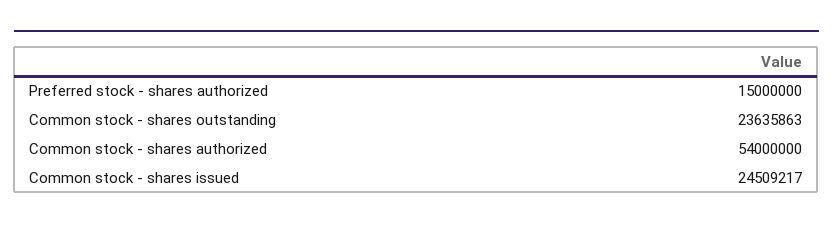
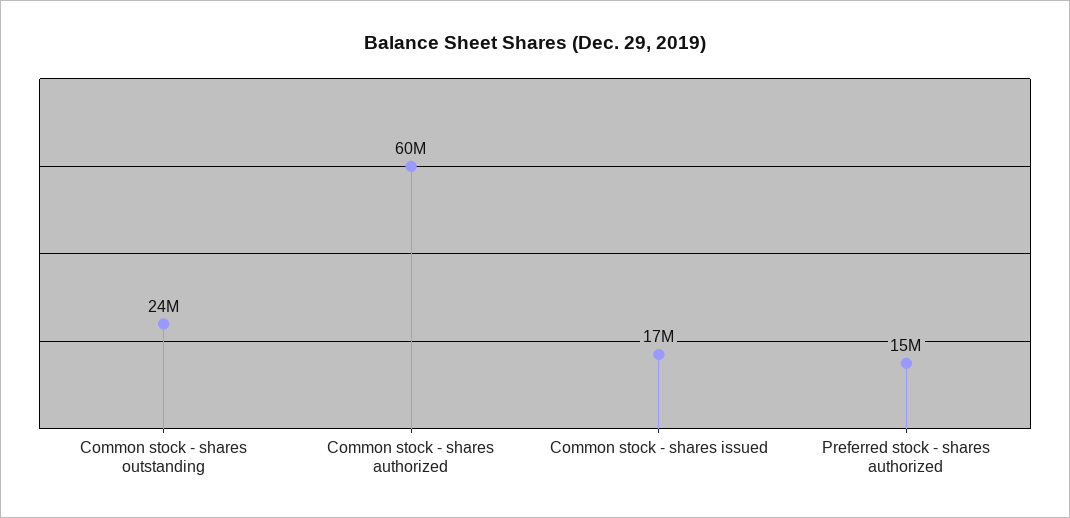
Common stock - shares authorized: 54000000 -> 60000000
Common stock - shares issued: 24509217 -> 17000000

